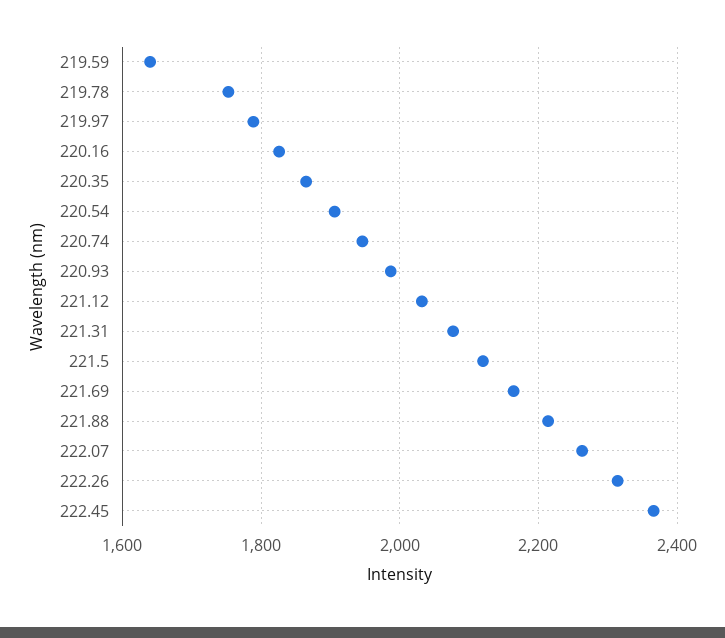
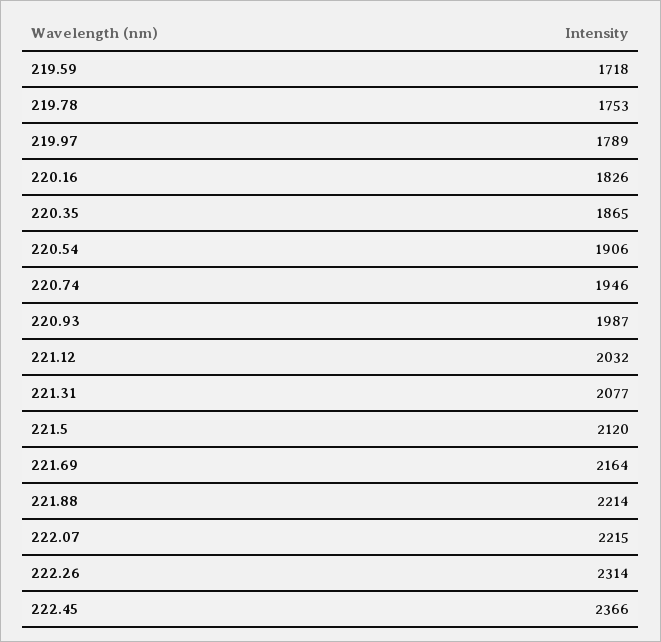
219.59: 1640 -> 1718
222.07: 2260 -> 2215

